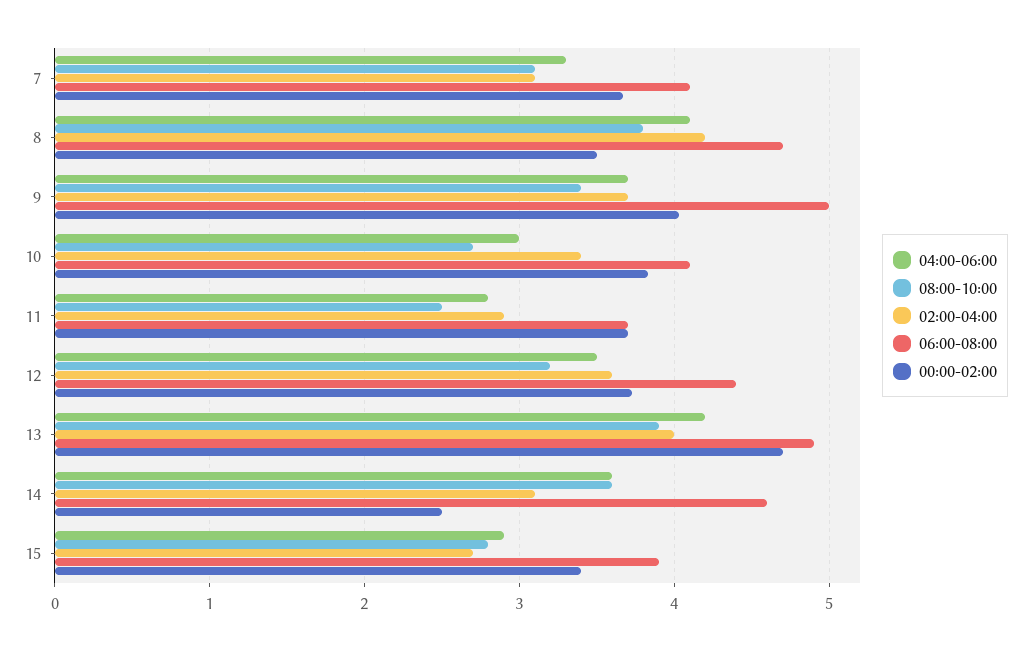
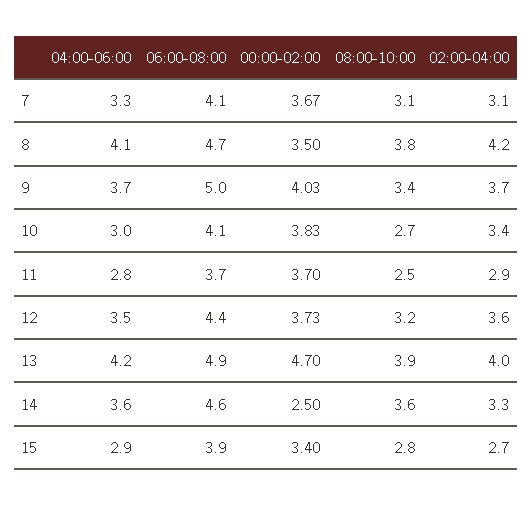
02:00-04:00, 14: 3.1 -> 3.3

